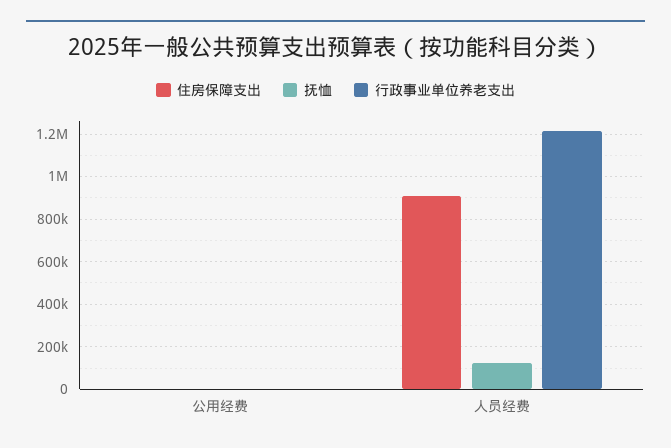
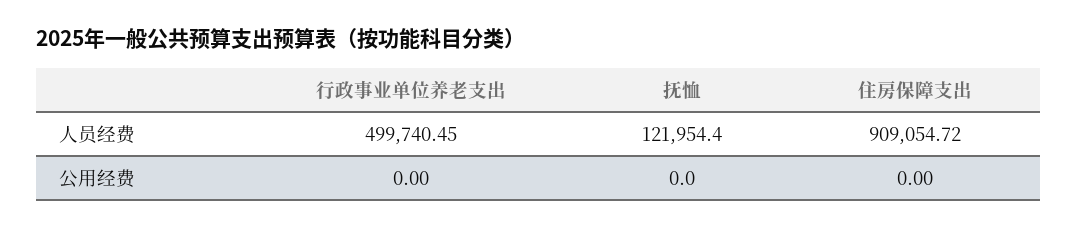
行政事业单位养老支出, 人员经费: 1200000 -> 499740.45

